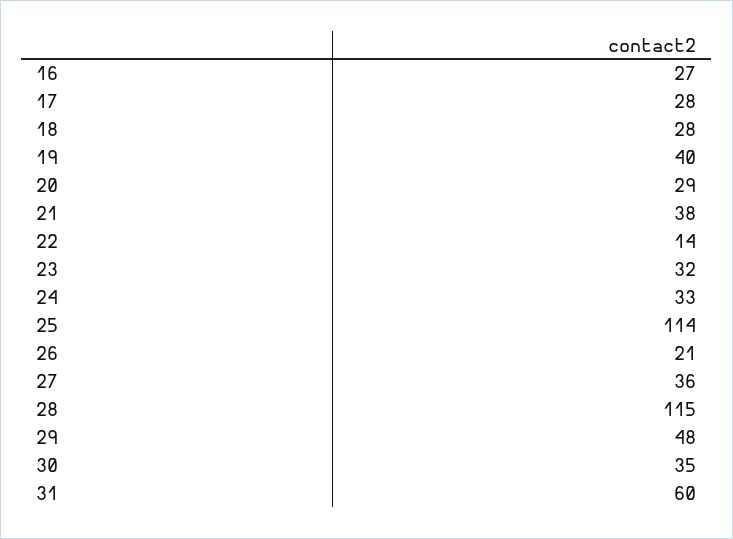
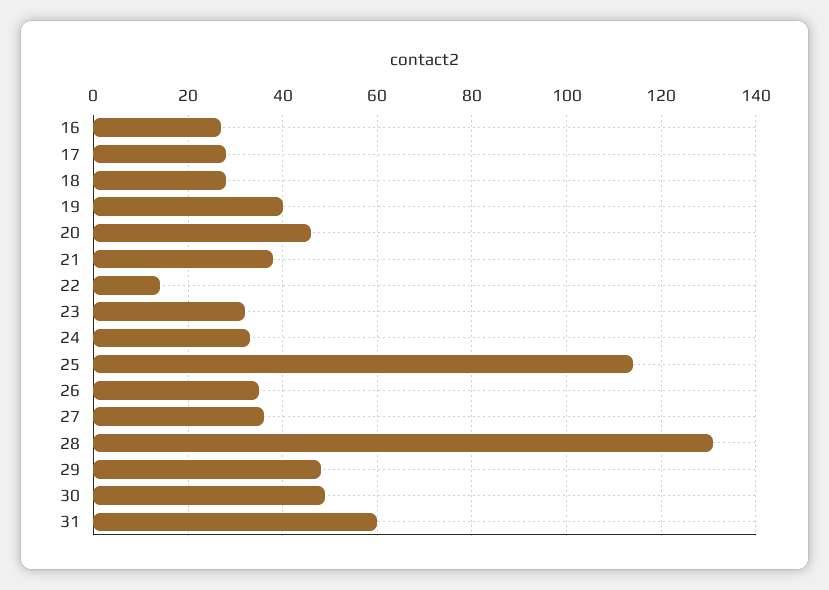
20: 29 -> 45
26: 21 -> 35
28: 115 -> 130
30: 35 -> 50

